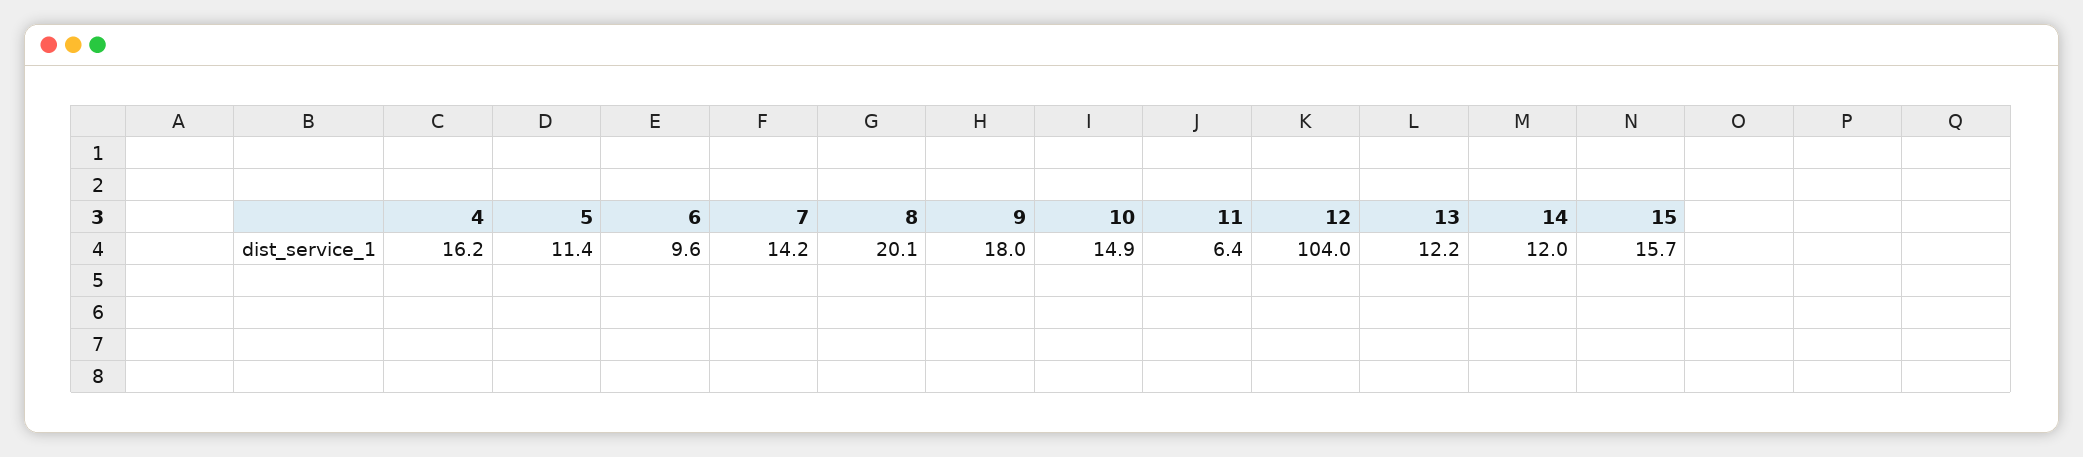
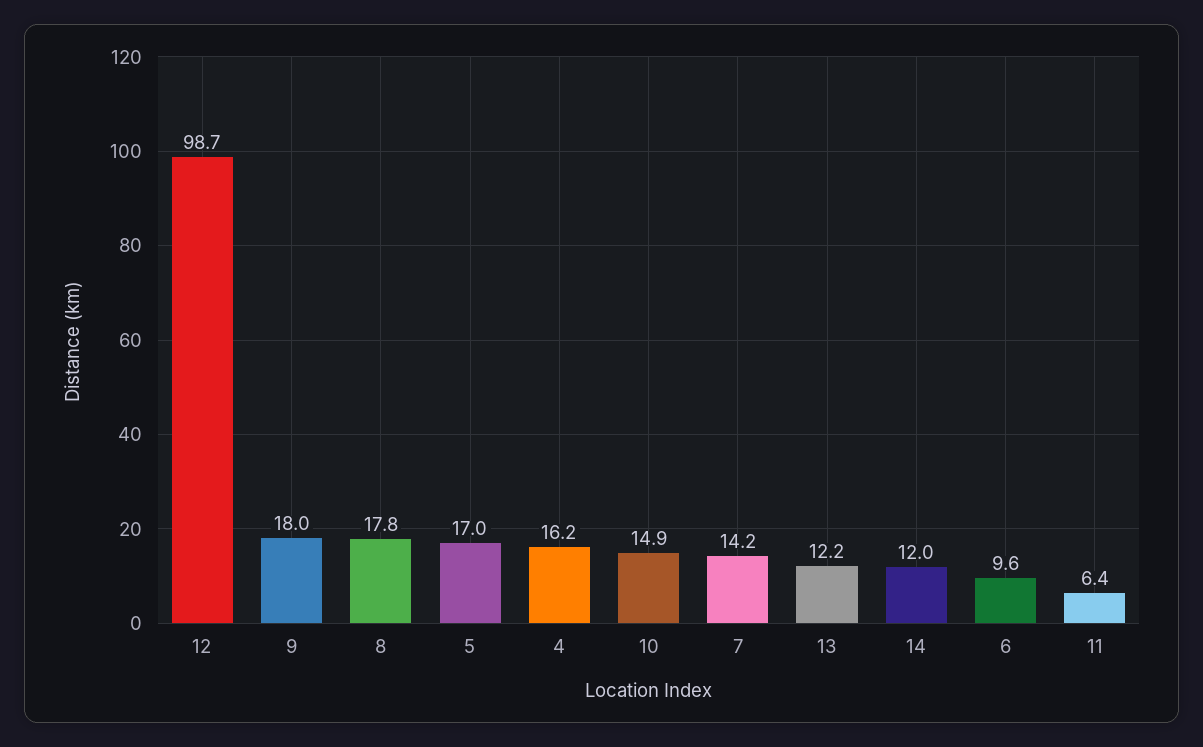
5: 11.4 -> 17
8: 20.1 -> 17.8
12: 104 -> 98.7
15: 15.7 -> none

